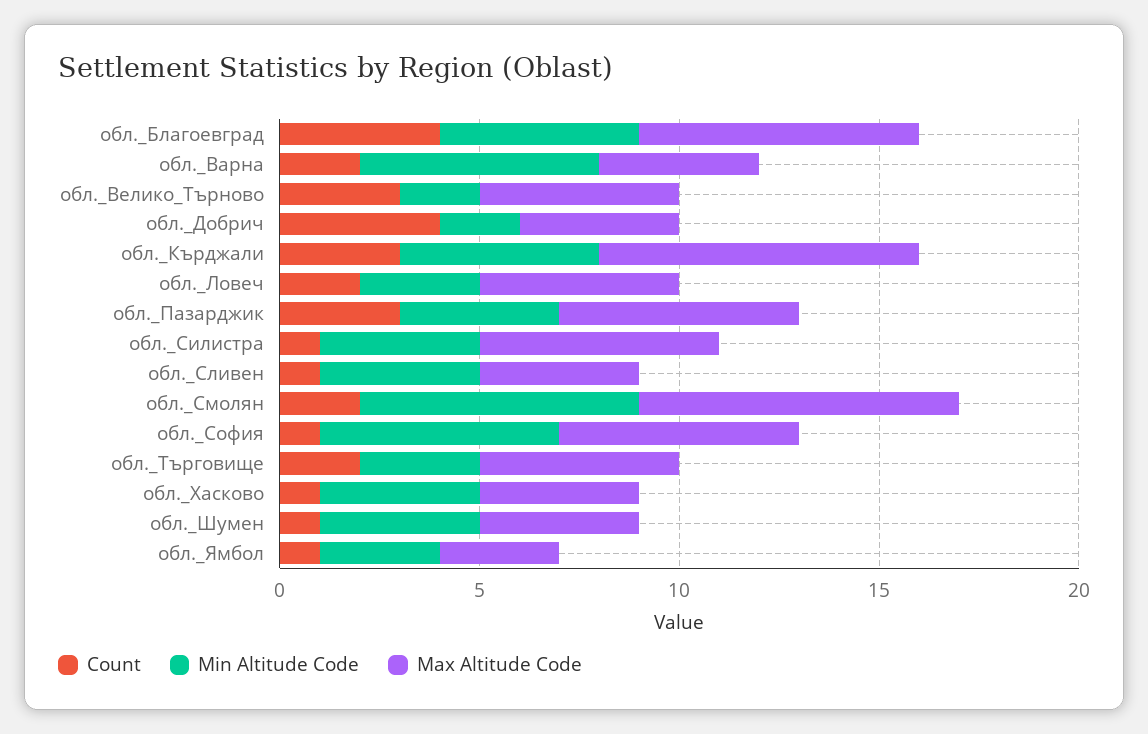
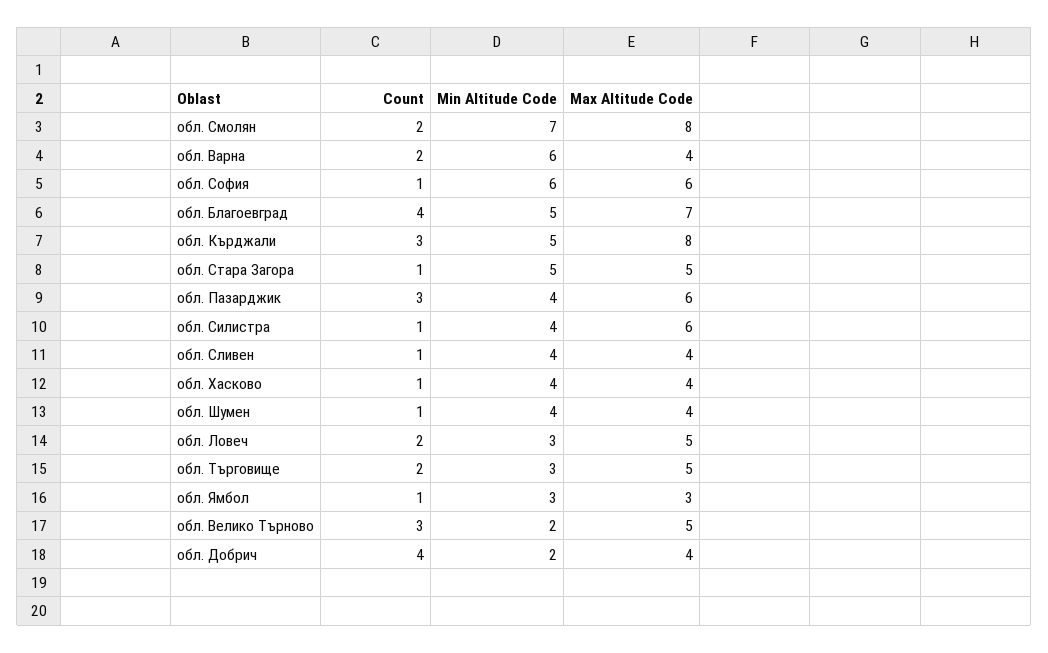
Count, обл. Стара Загора: none -> 1
Min Altitude Code, обл. Стара Загора: none -> 5
Max Altitude Code, обл. Стара Загора: none -> 5

